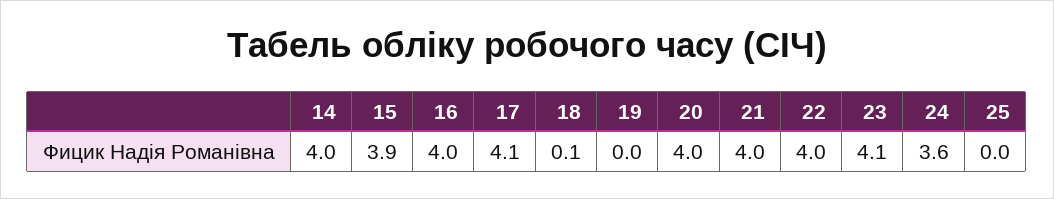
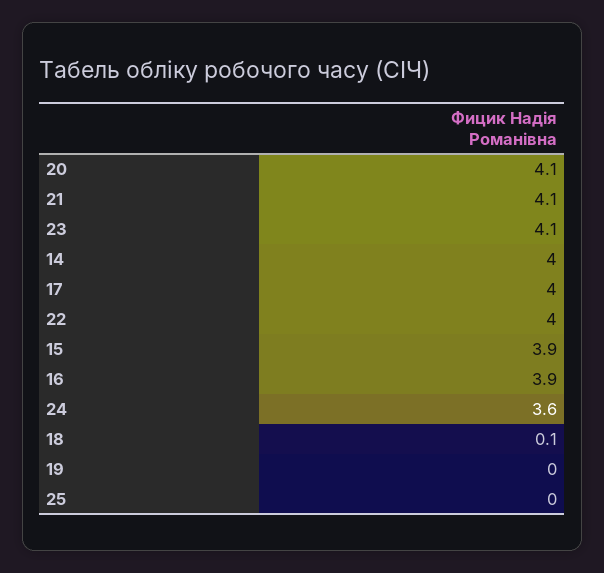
16: 4 -> 3.9
17: 4.1 -> 4
20: 4 -> 4.1
21: 4 -> 4.1

